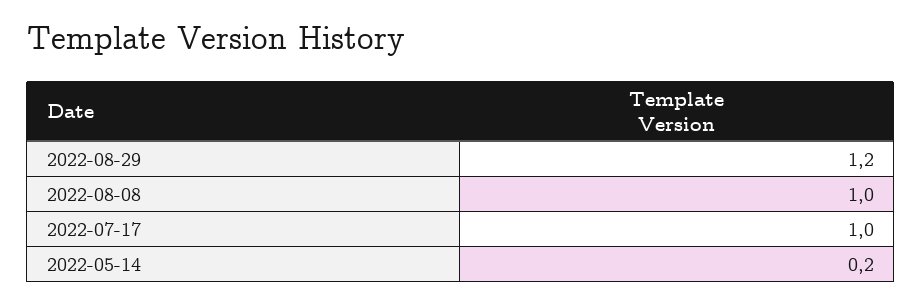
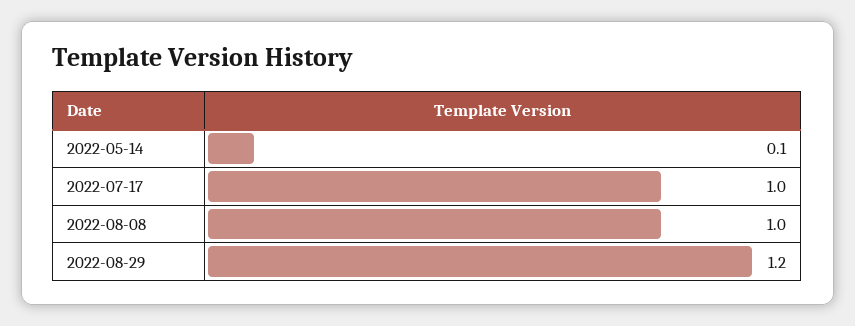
2022-05-14: 0.2 -> 0.1

